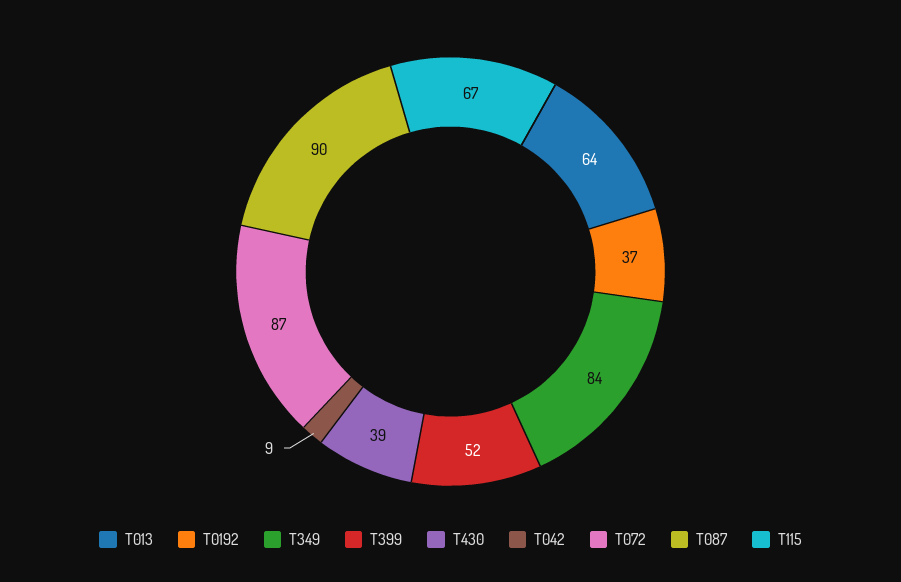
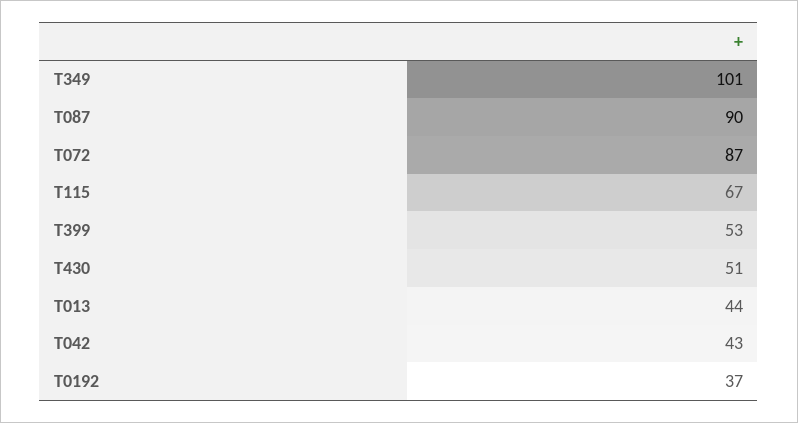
T013: 64 -> 44
T349: 84 -> 101
T399: 52 -> 53
T430: 39 -> 51
T042: 9 -> 43

